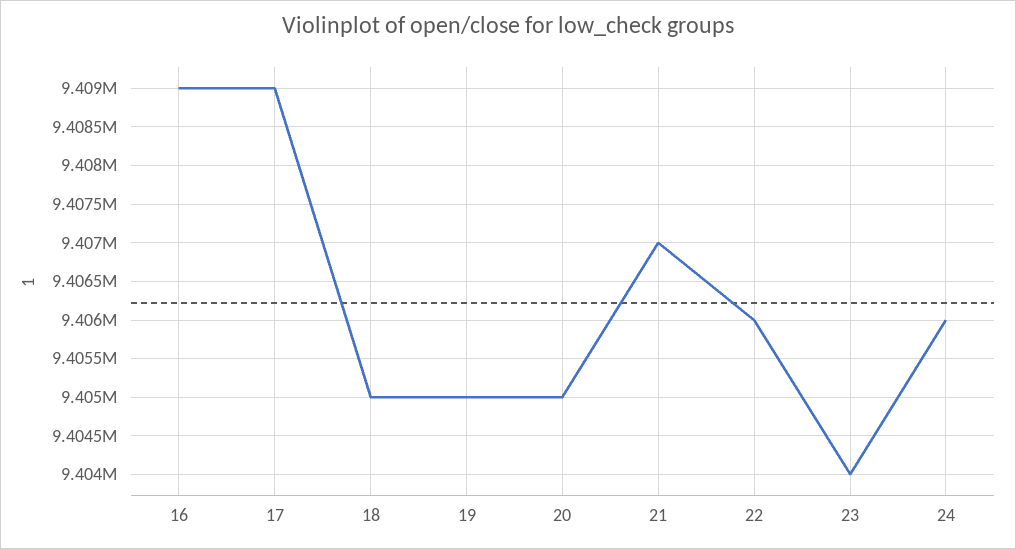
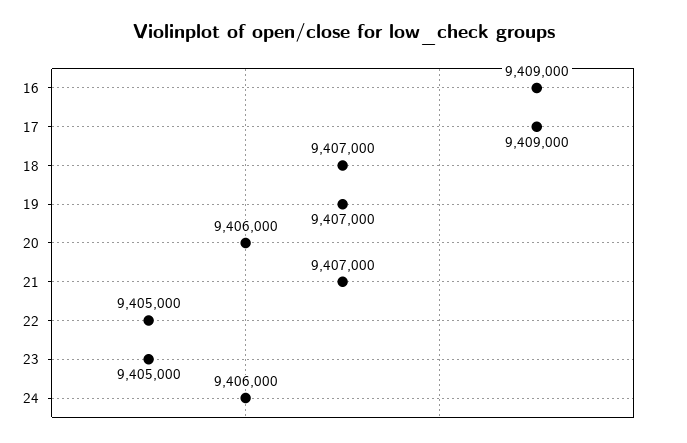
18: 9405000 -> 9407000
19: 9405000 -> 9407000
20: 9405000 -> 9406000
22: 9406000 -> 9405000
23: 9404000 -> 9405000

